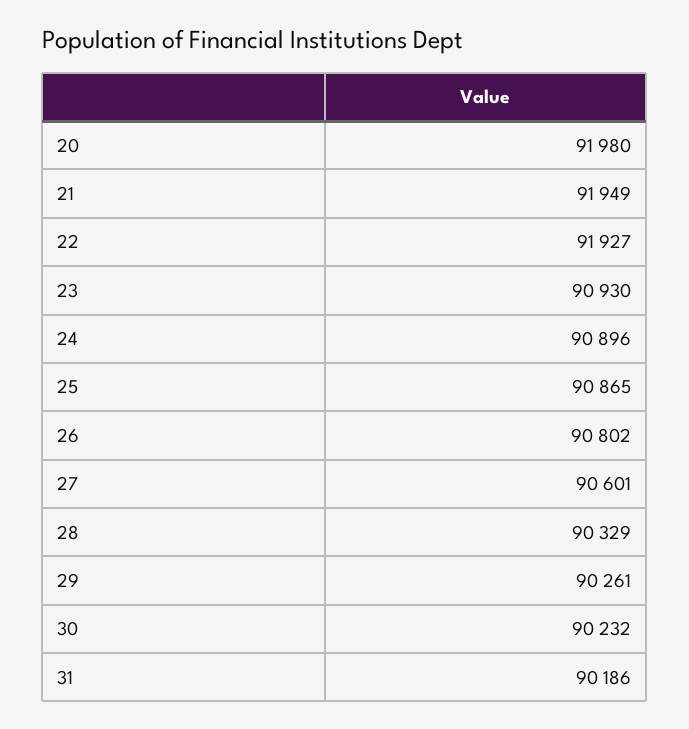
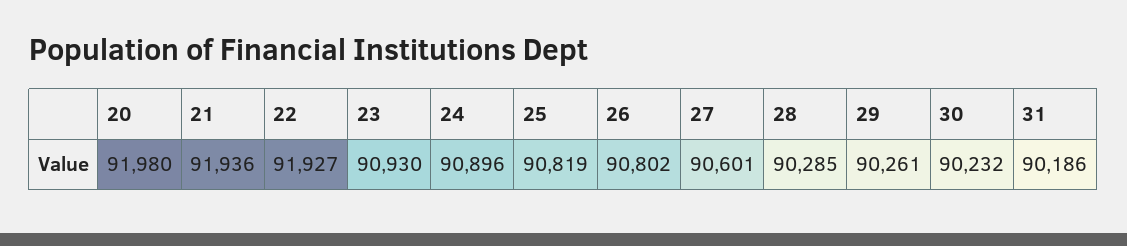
21: 91949 -> 91936
25: 90865 -> 90819
28: 90329 -> 90285

